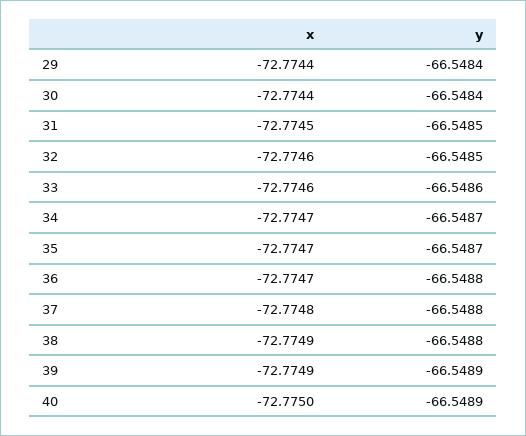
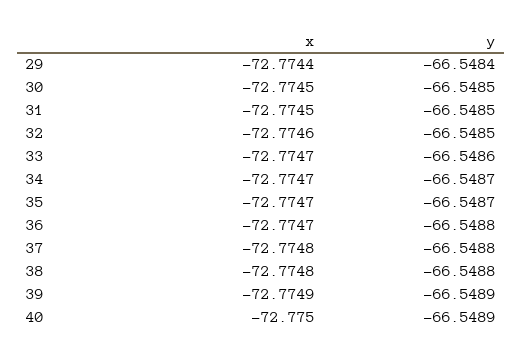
x, 30: -72.7744 -> -72.7745
y, 30: -66.5484 -> -66.5485
x, 33: -72.7746 -> -72.7747
x, 38: -72.7749 -> -72.7748

